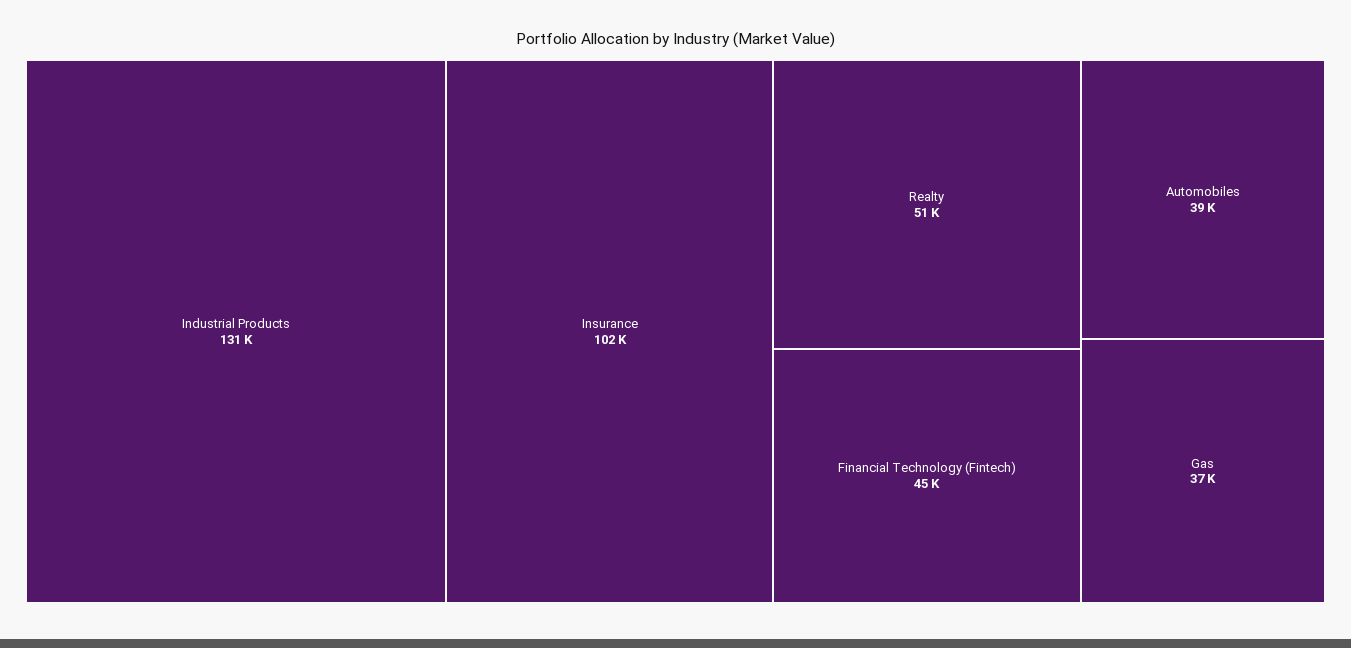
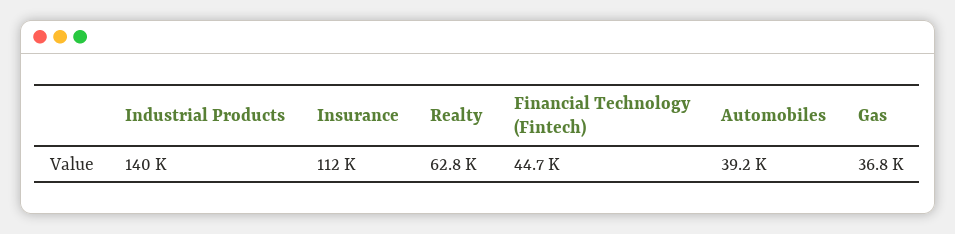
Industrial Products: 131000 -> 140000
Insurance: 102000 -> 112000
Realty: 51000 -> 62800

